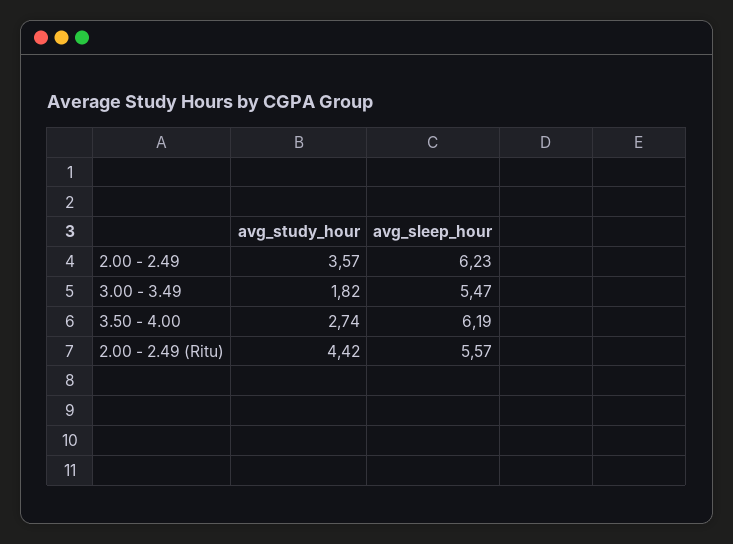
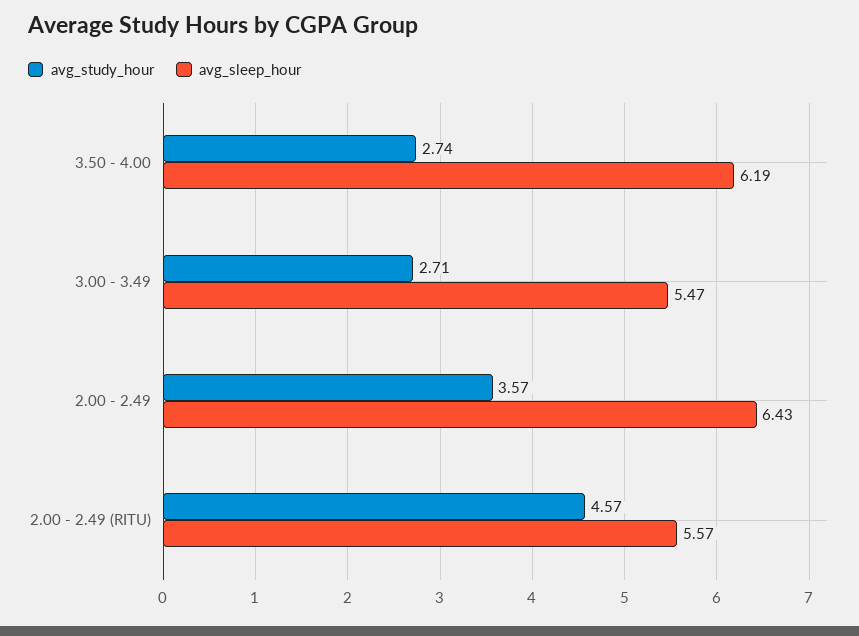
avg_sleep_hour, 2.00 - 2.49: 6.23 -> 6.43
avg_study_hour, 3.00 - 3.49: 1.82 -> 2.71
avg_study_hour, 2.00 - 2.49 (Ritu): 4.42 -> 4.57

